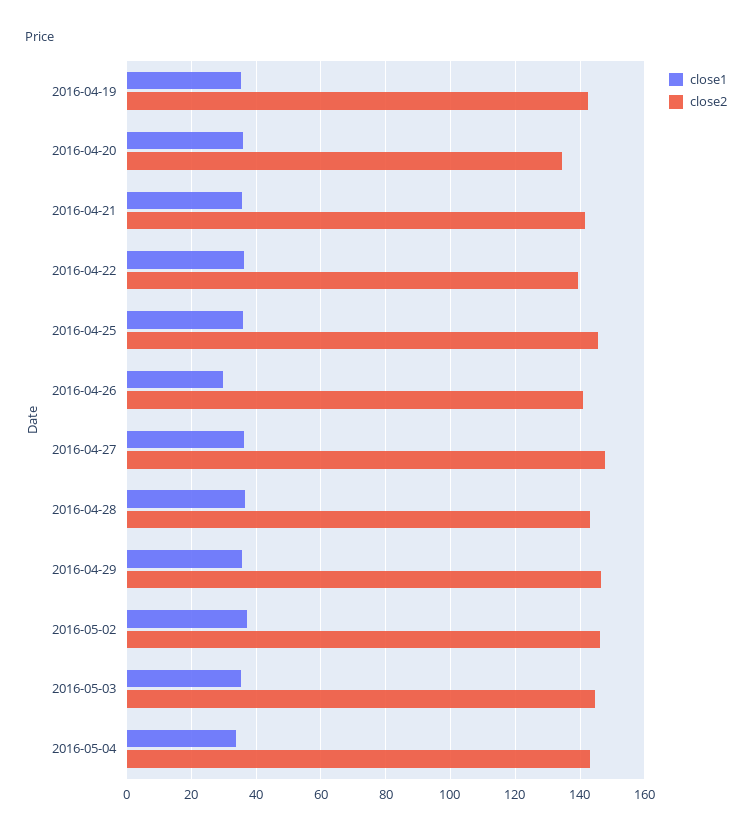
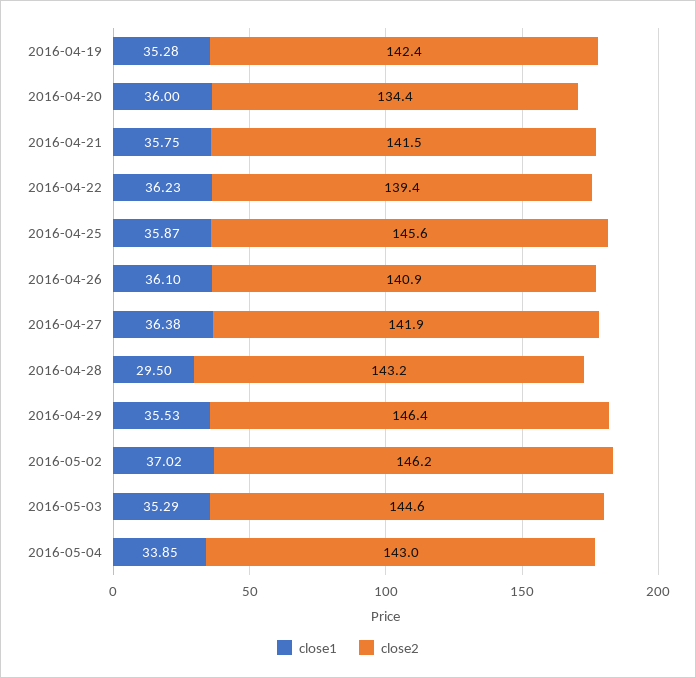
close1, 2016-04-26: 30 -> 36.1
close2, 2016-04-27: 148 -> 141.9
close1, 2016-04-28: 36 -> 29.5

